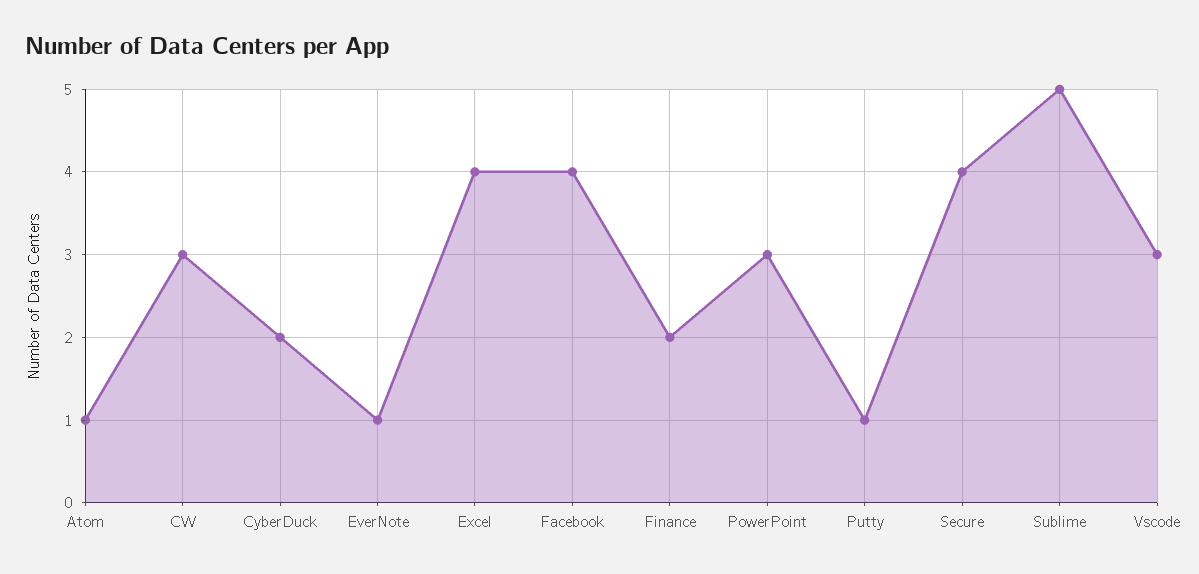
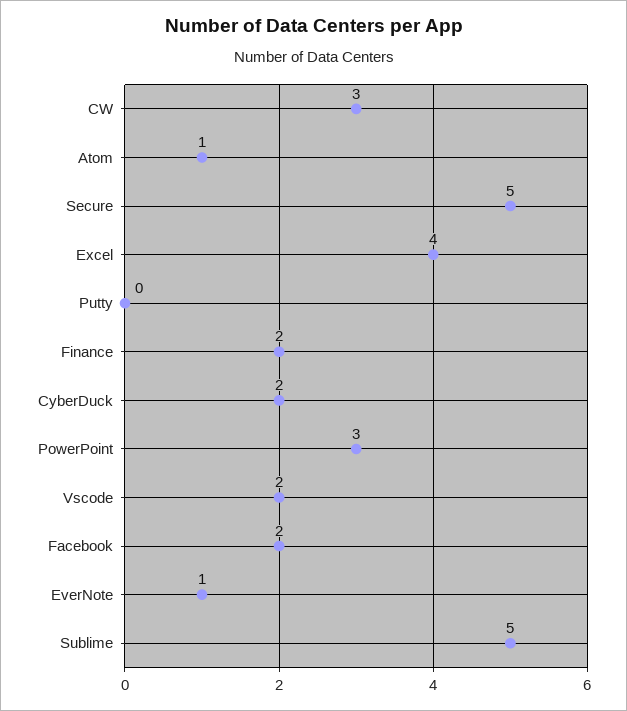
Facebook: 4 -> 2
Putty: 1 -> 0
Secure: 4 -> 5
Vscode: 3 -> 2

